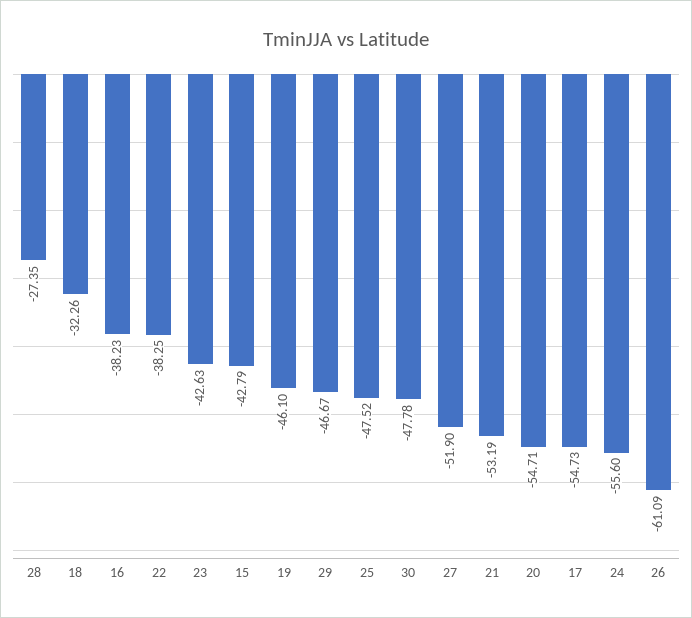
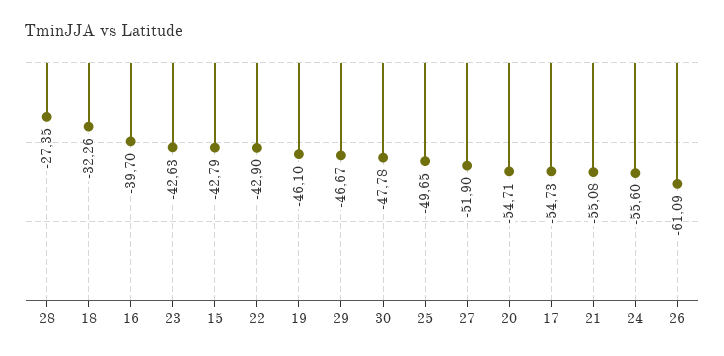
16: -38.23 -> -39.7
22: -38.25 -> -42.9
25: -47.52 -> -49.65
21: -53.19 -> -55.08

